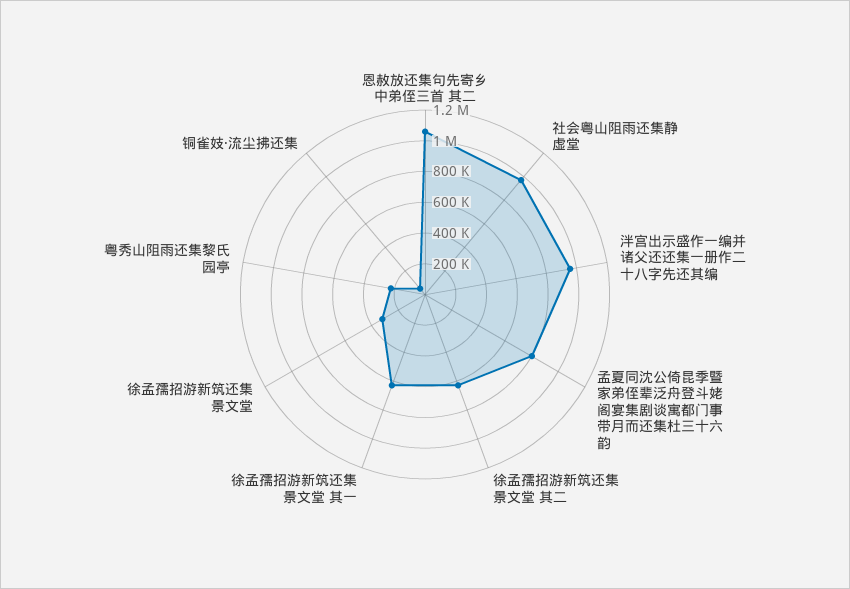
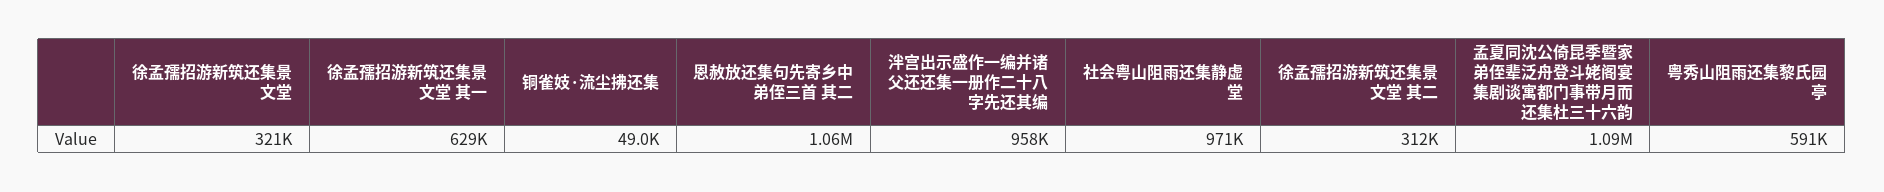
孟夏同沈公倚昆季暨家弟侄辈泛舟登斗姥阁宴集剧谈寓都门事带月而还集杜三十六韵: 800000 -> 1090000
徐孟孺招游新筑还集景文堂 其二: 600000 -> 312000
粤秀山阻雨还集黎氏园亭: 200000 -> 591000

